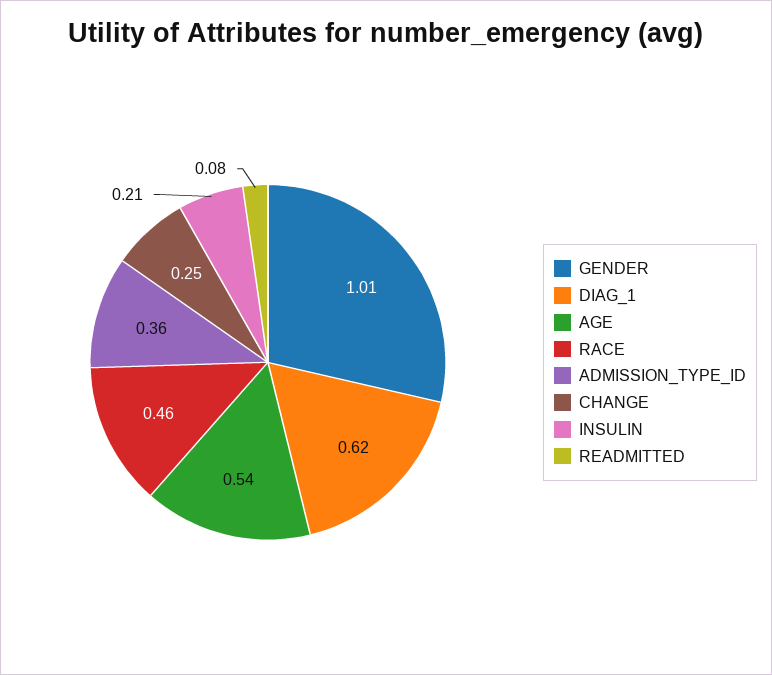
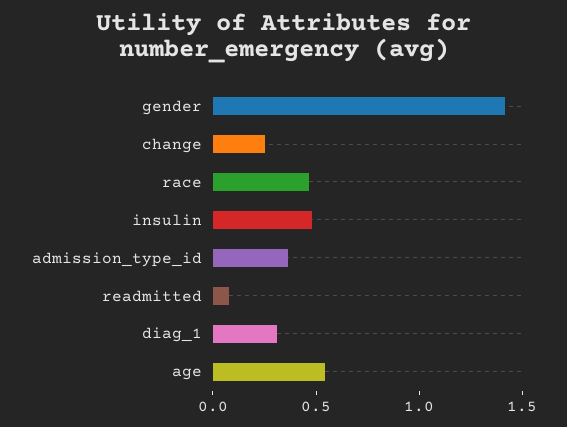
GENDER: 1.01 -> 1.4
DIAG_1: 0.62 -> 0.3
INSULIN: 0.21 -> 0.5

